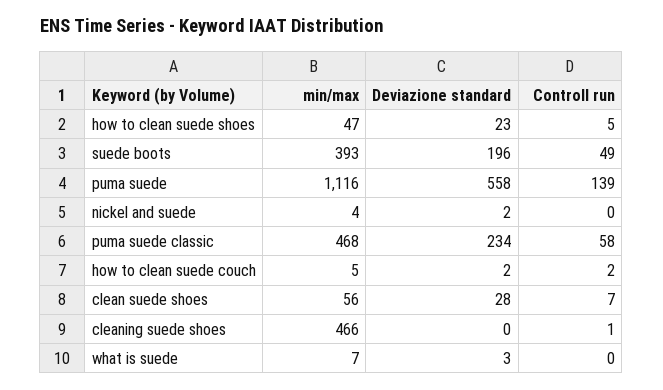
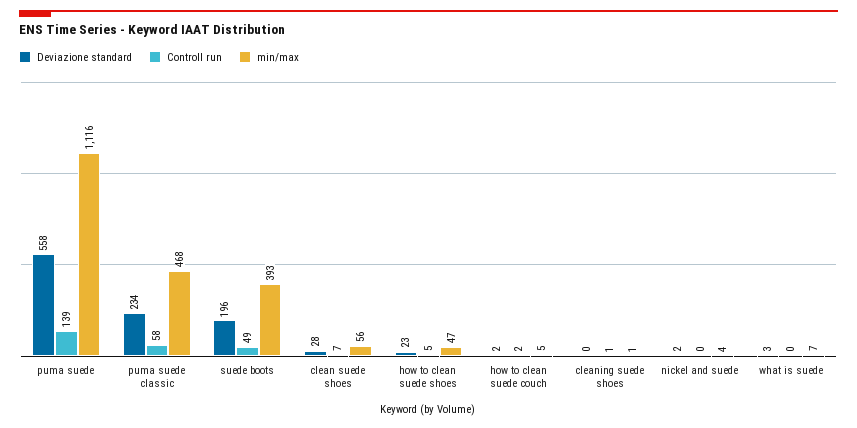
min/max, cleaning suede shoes: 466 -> 1

